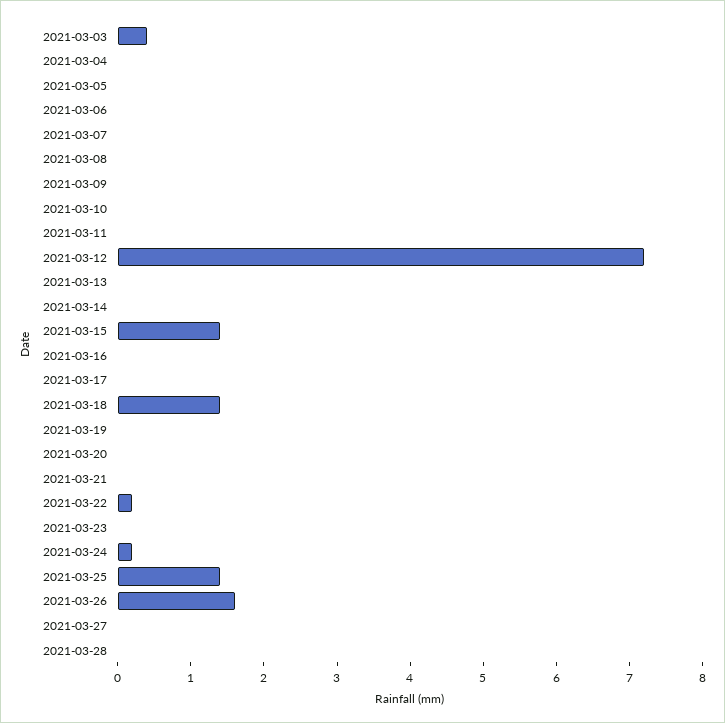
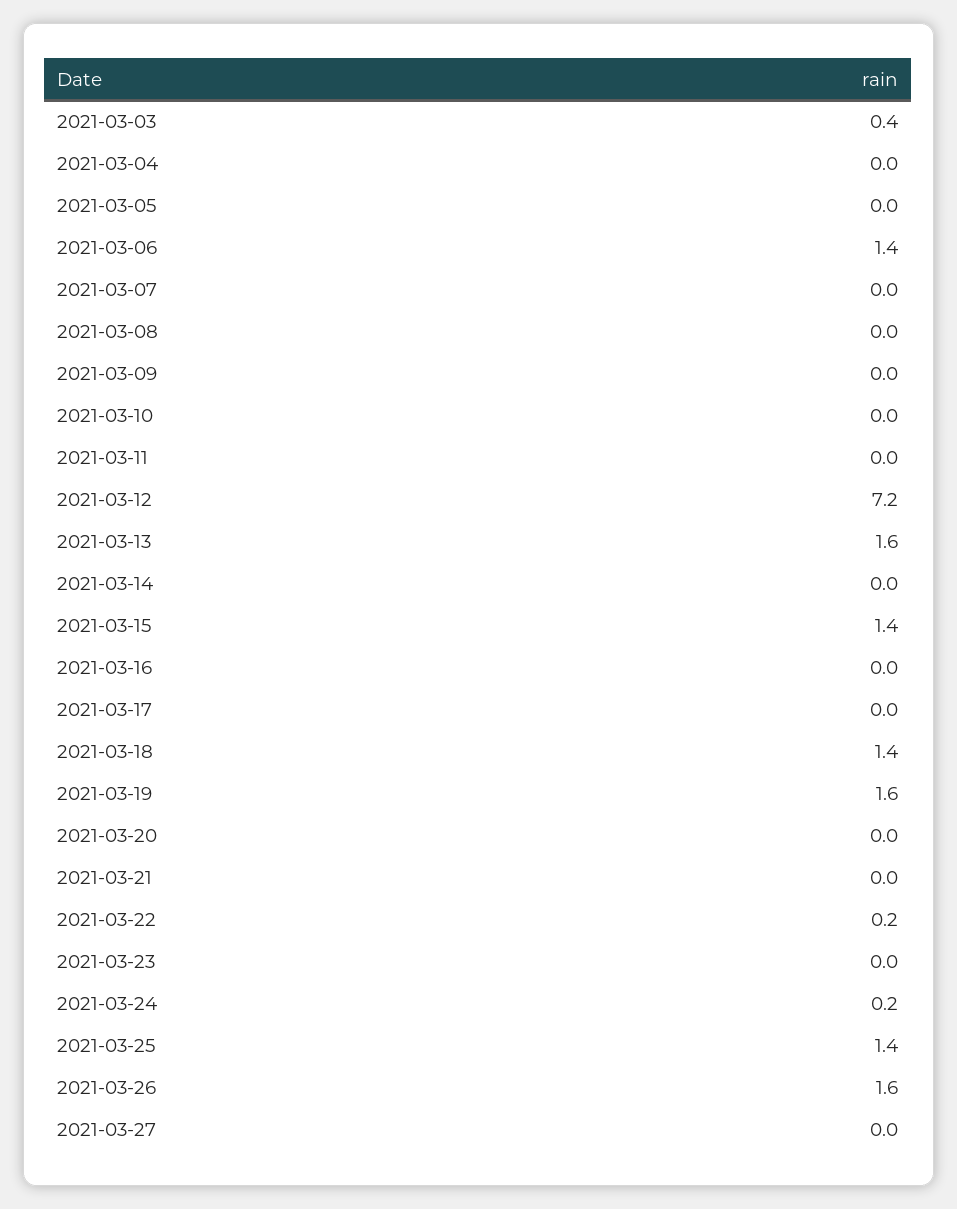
2021-03-06: 0 -> 1.4
2021-03-13: 0 -> 1.6
2021-03-19: 0 -> 1.6
2021-03-28: 0 -> none

